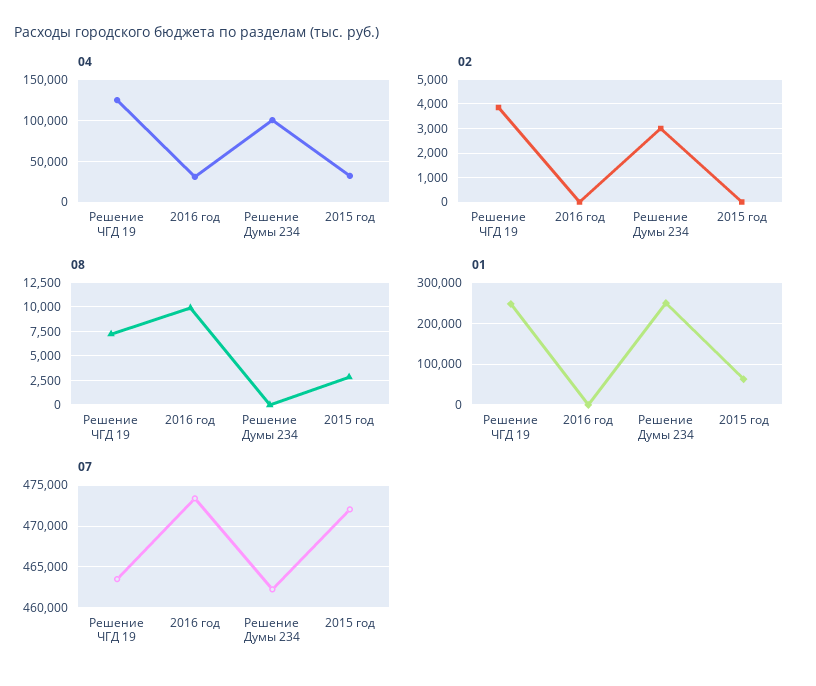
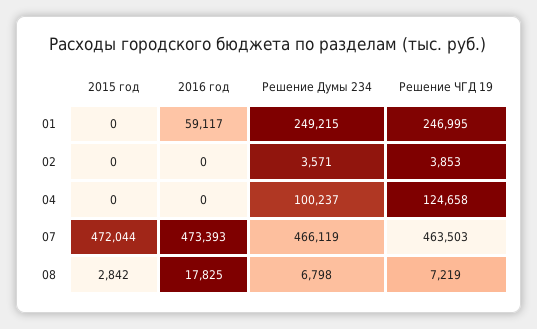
04, 2016 год: 30000 -> 0
04, 2015 год: 30000 -> 0
02, Решение Думы 234: 3000 -> 3571
08, 2016 год: 10000 -> 17825
08, Решение Думы 234: 0 -> 6798
01, 2016 год: 0 -> 59117
01, 2015 год: 60000 -> 0
07, Решение Думы 234: 462000 -> 466119

